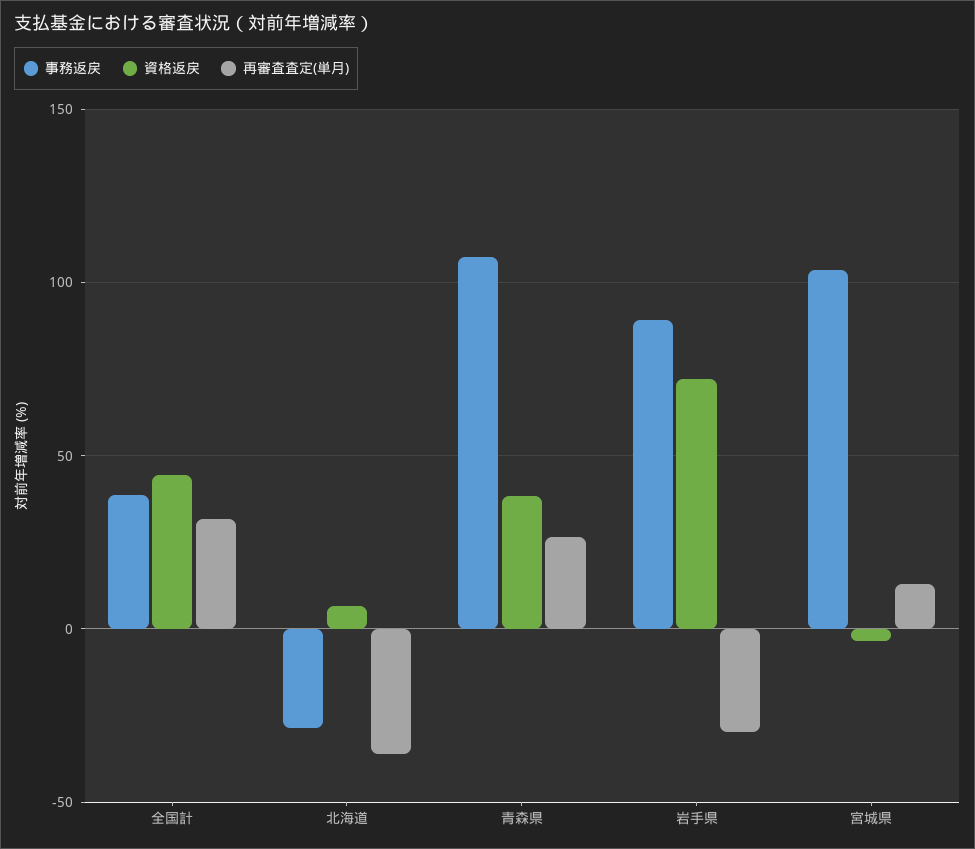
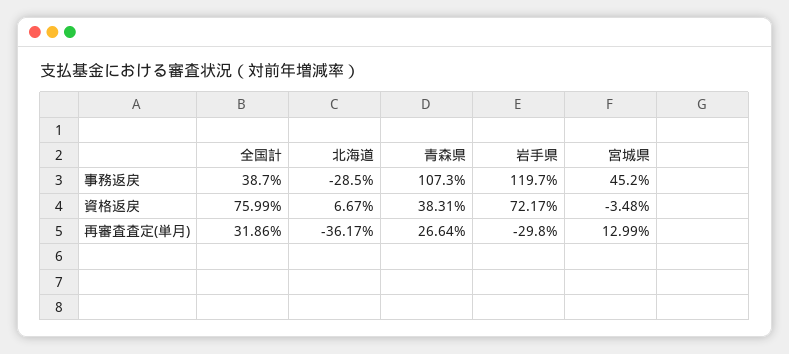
資格返戻, 全国計: 45 -> 75.99
事務返戻, 岩手県: 90 -> 119.7
事務返戻, 宮城県: 105 -> 45.2

